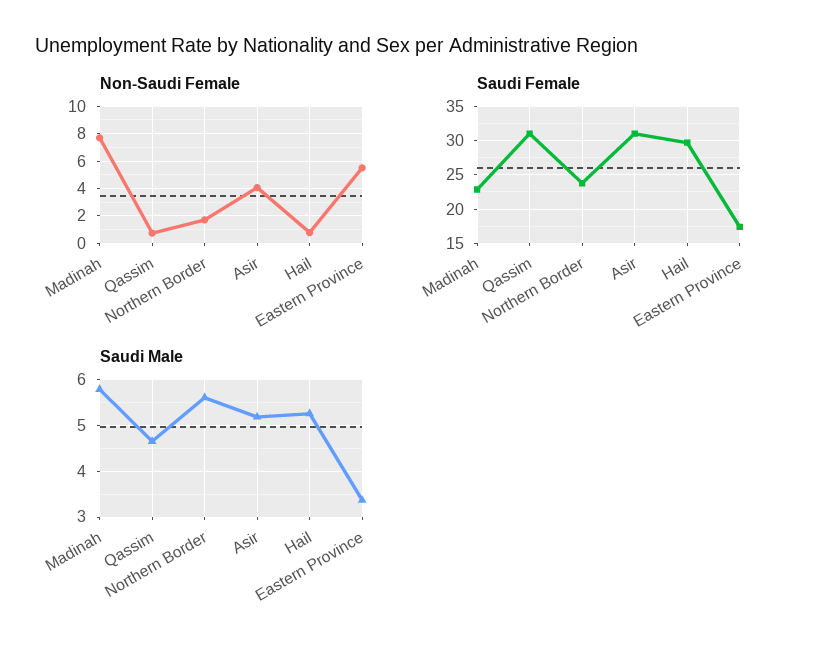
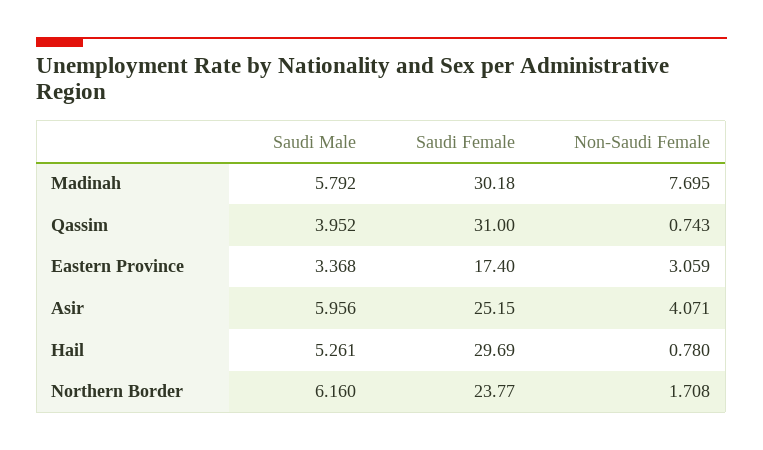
Non-Saudi Female, Eastern Province: 5.5 -> 3.059
Saudi Female, Madinah: 23 -> 30.18
Saudi Female, Asir: 31 -> 25.15
Saudi Male, Qassim: 4.6 -> 3.952
Saudi Male, Northern Border: 5.6 -> 6.16
Saudi Male, Asir: 5.2 -> 5.956

